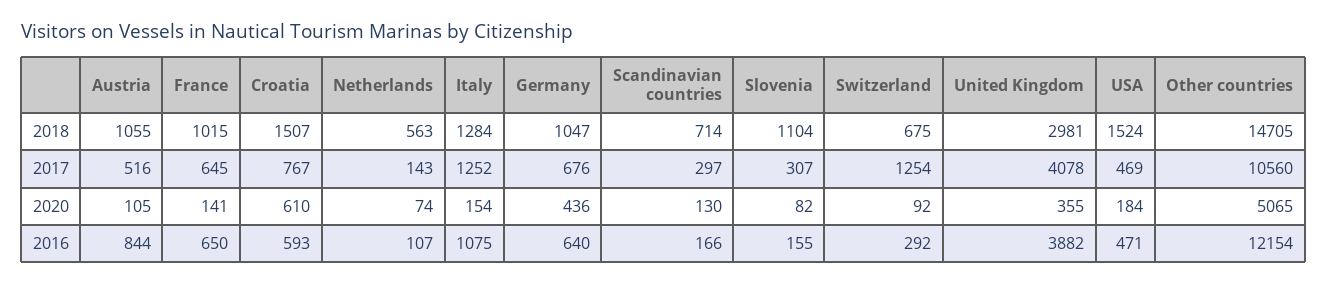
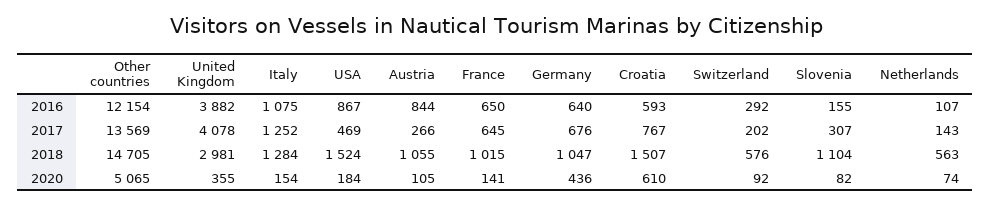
Scandinavian countries, 2018: 714 -> none
Switzerland, 2018: 675 -> 576
Austria, 2017: 516 -> 266
Scandinavian countries, 2017: 297 -> none
Switzerland, 2017: 1254 -> 202
Other countries, 2017: 10560 -> 13569
Scandinavian countries, 2020: 130 -> none
Scandinavian countries, 2016: 166 -> none
USA, 2016: 471 -> 867

